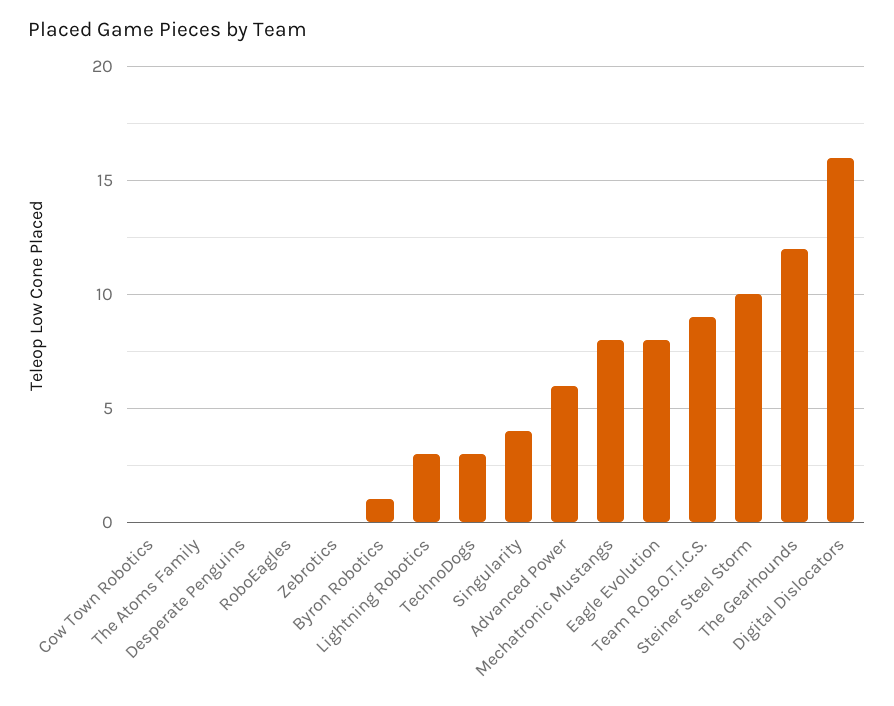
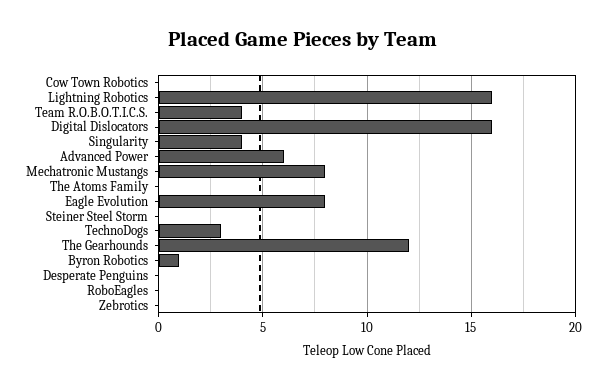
Lightning Robotics: 3 -> 16
Team R.O.B.O.T.I.C.S.: 9 -> 4
Steiner Steel Storm: 10 -> 0

